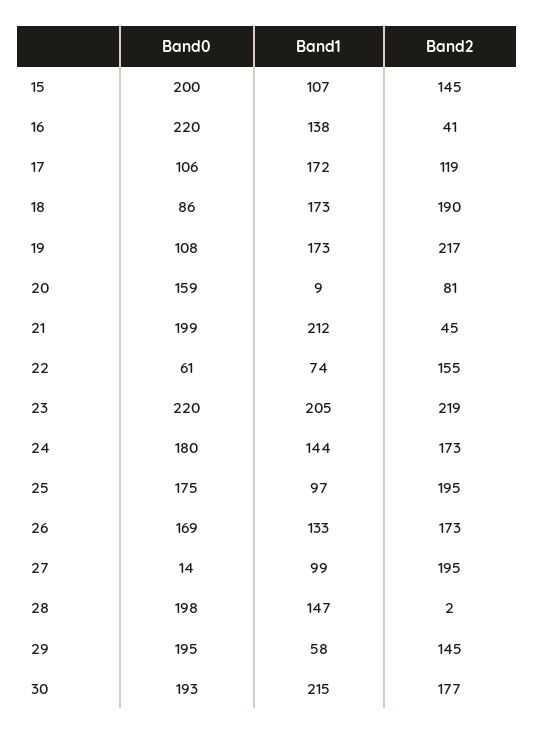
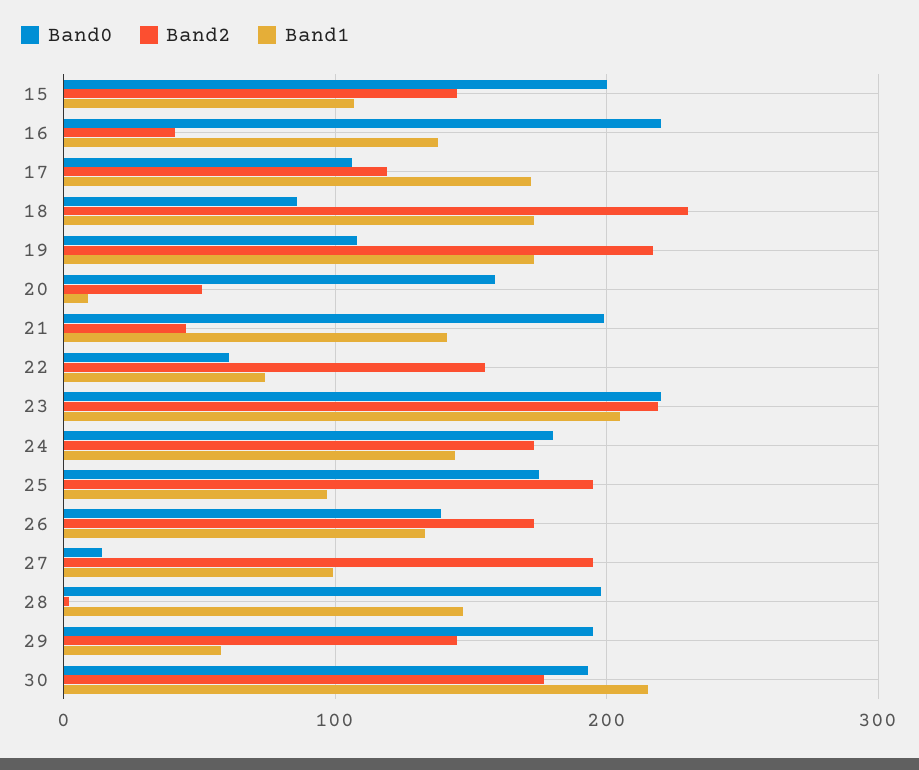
Band2, 18: 190 -> 230
Band2, 20: 81 -> 50
Band1, 21: 212 -> 140
Band0, 26: 169 -> 140

